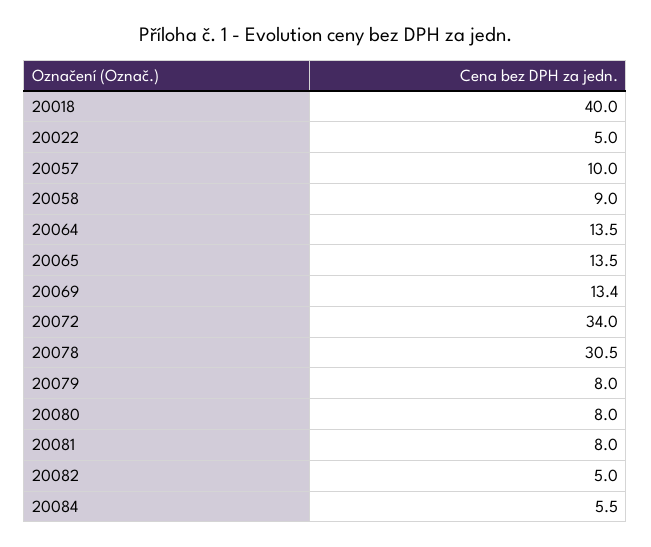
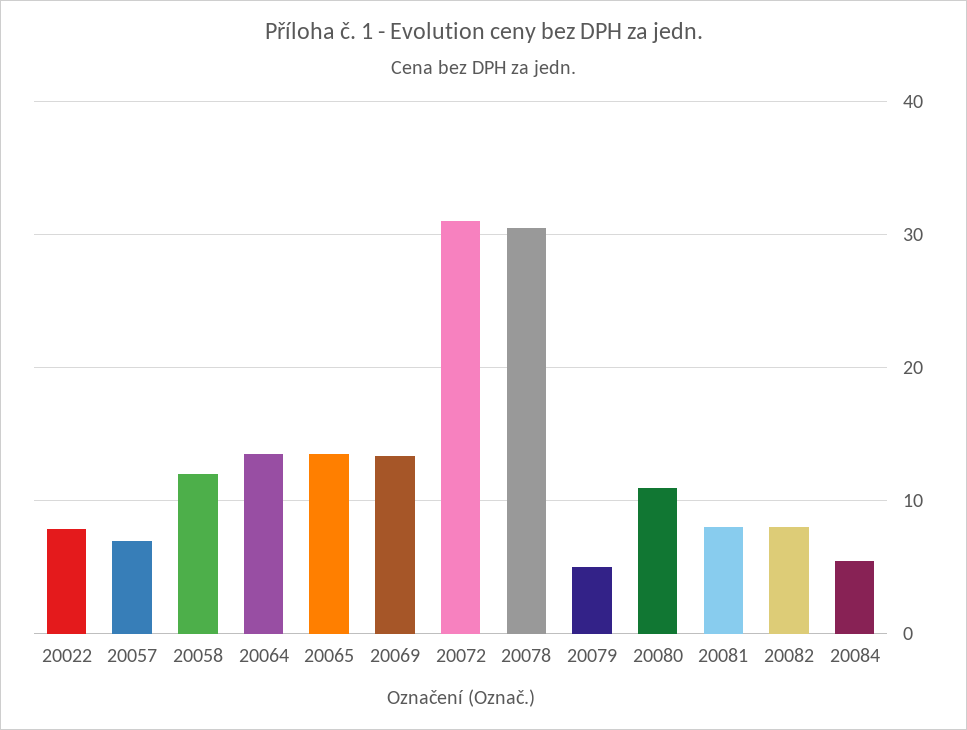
20018: 40 -> none
20022: 5 -> 8
20057: 10 -> 7
20058: 9 -> 12
20072: 34 -> 31
20079: 8 -> 5
20080: 8 -> 11
20082: 5 -> 8

